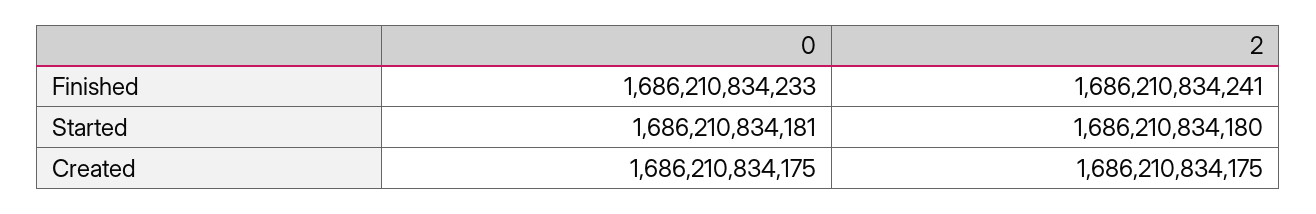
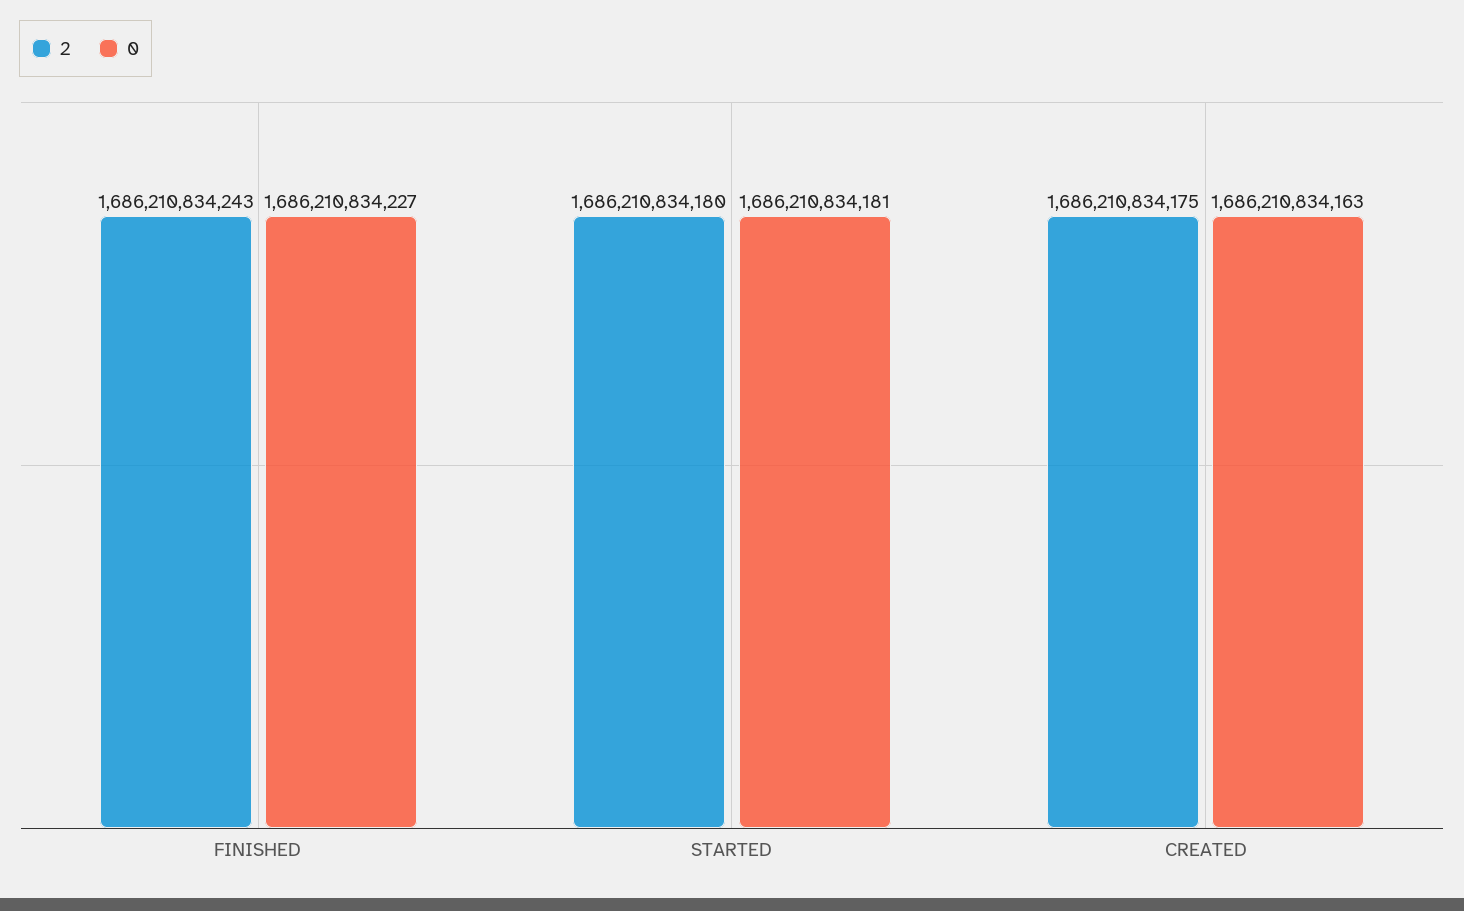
0, Finished: 1686210834233 -> 1686210834227
2, Finished: 1686210834241 -> 1686210834243
0, Created: 1686210834175 -> 1686210834163

